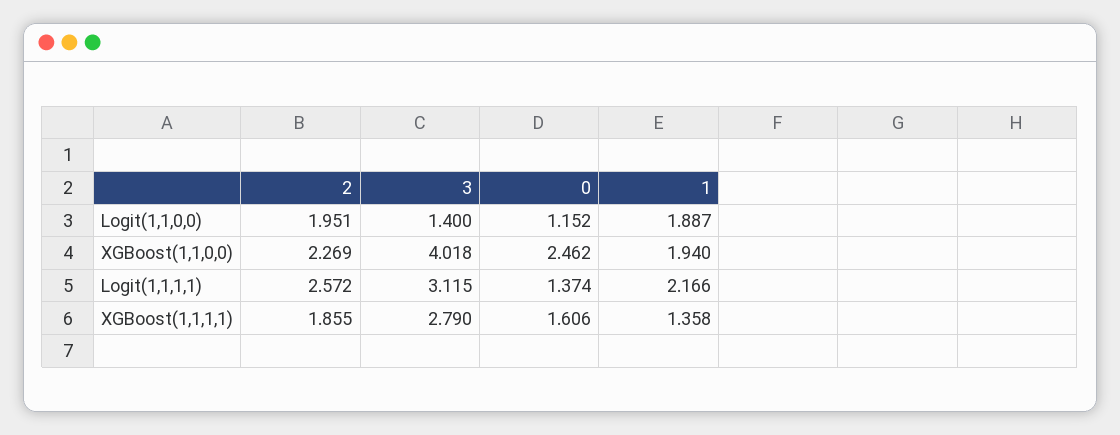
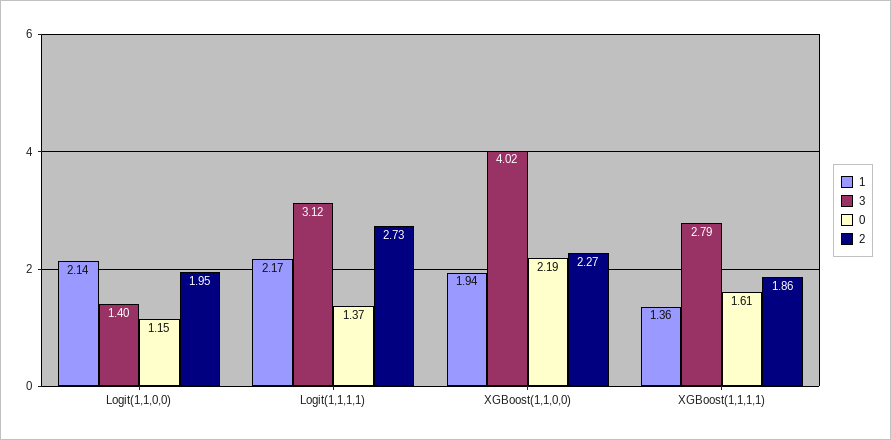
1, Logit(1,1,0,0): 1.887 -> 2.14
0, XGBoost(1,1,0,0): 2.462 -> 2.19
2, Logit(1,1,1,1): 2.572 -> 2.73

